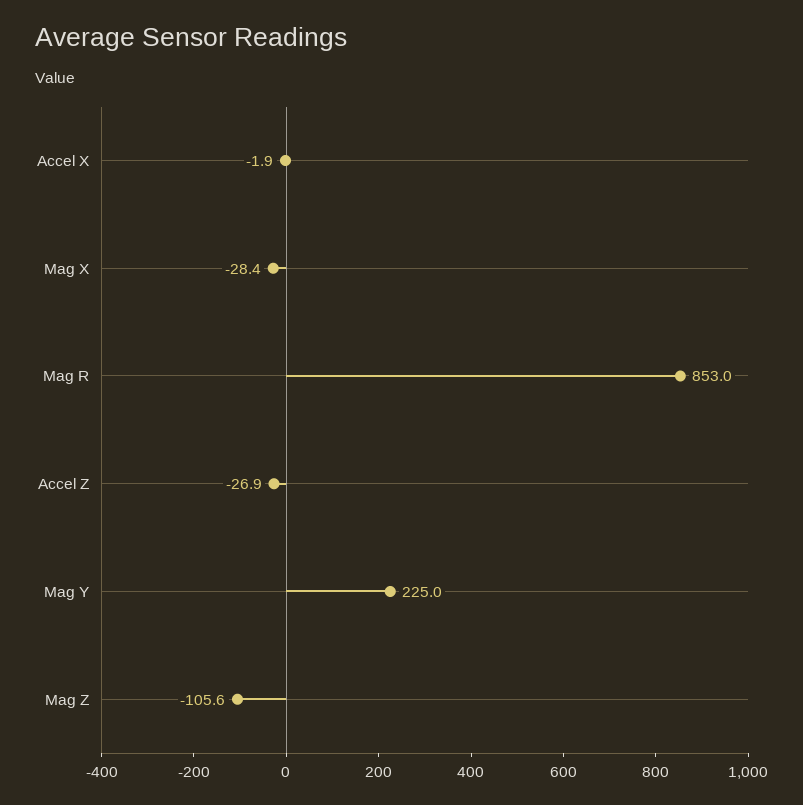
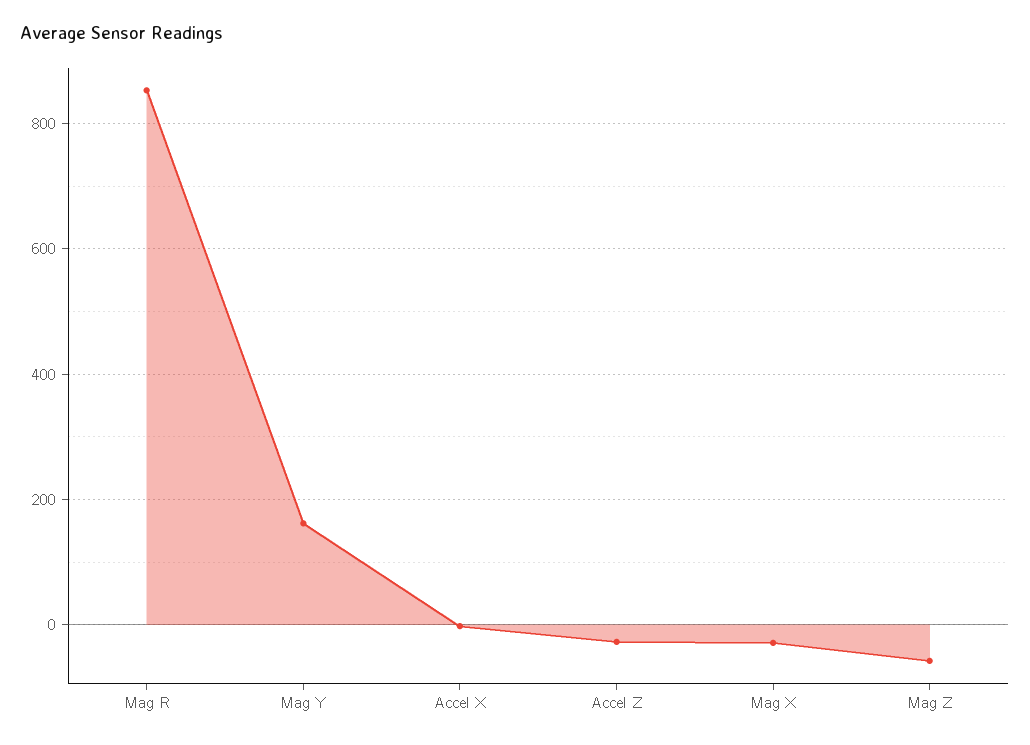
Mag Y: 225 -> 160
Mag Z: -105.6 -> -60

